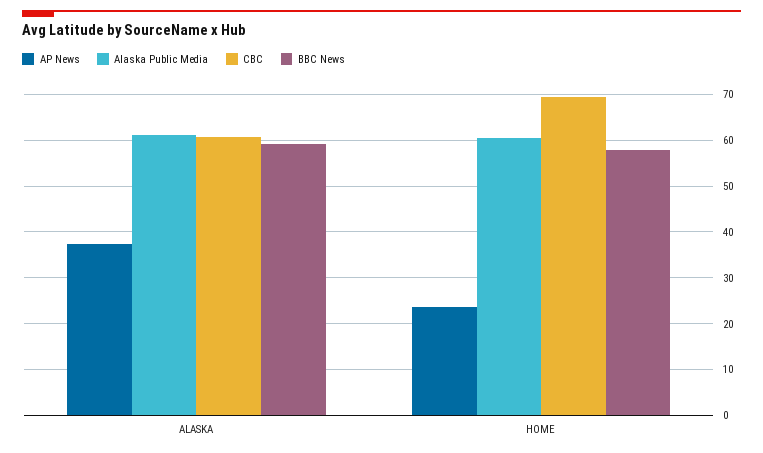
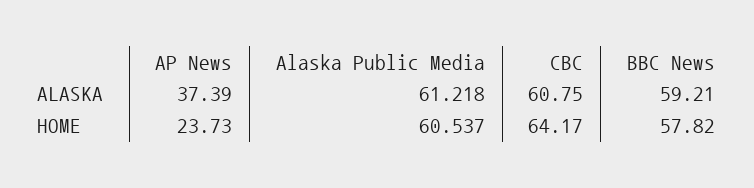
CBC, HOME: 70 -> 64.17

